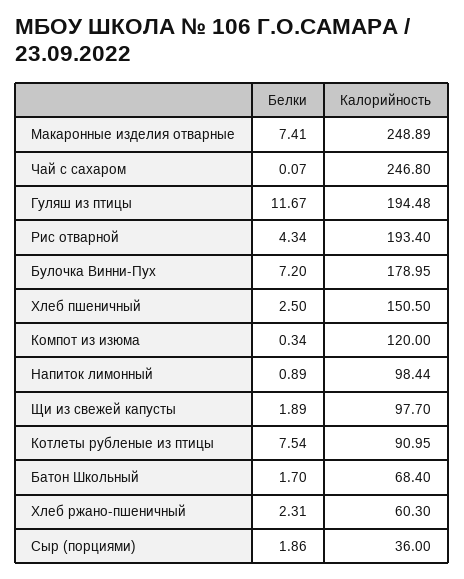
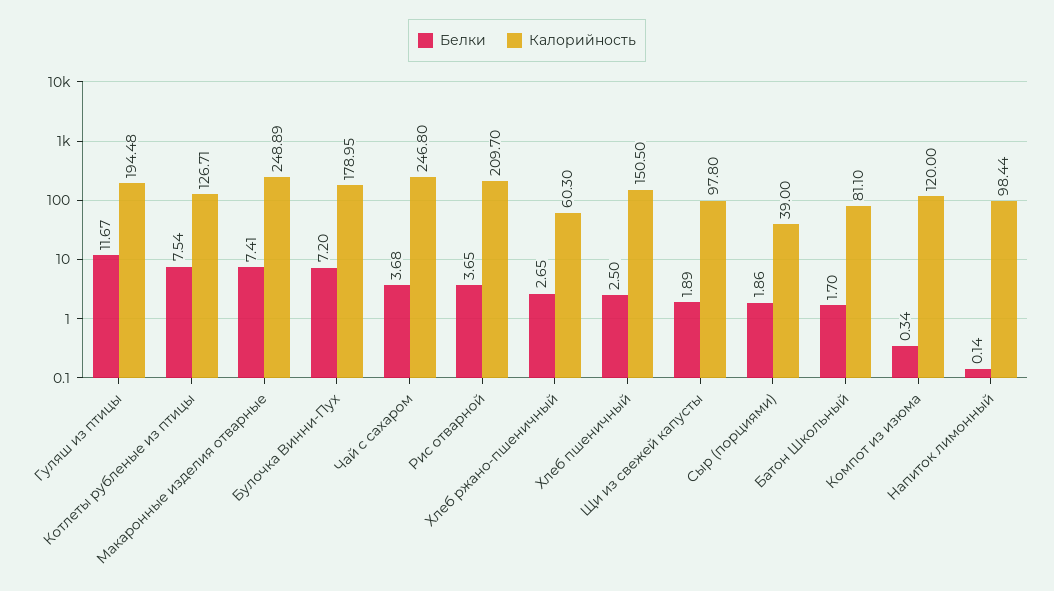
Белки, Чай с сахаром: 0.07 -> 3.68
Белки, Рис отварной: 4.34 -> 3.65
Калорийность, Рис отварной: 193.4 -> 209.7
Белки, Напиток лимонный: 0.89 -> 0.14
Калорийность, Щи из свежей капусты: 97.7 -> 97.8
Калорийность, Котлеты рубленые из птицы: 90.95 -> 126.71
Калорийность, Батон Школьный: 68.4 -> 81.1
Белки, Хлеб ржано-пшеничный: 2.31 -> 2.65
Калорийность, Сыр (порциями): 36 -> 39

